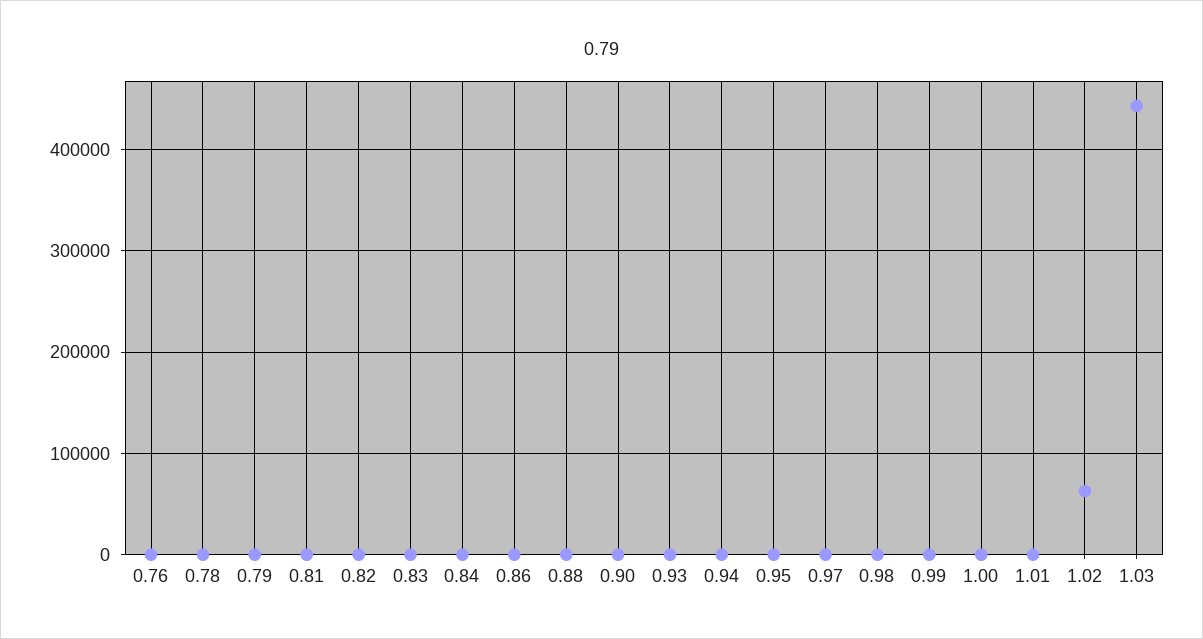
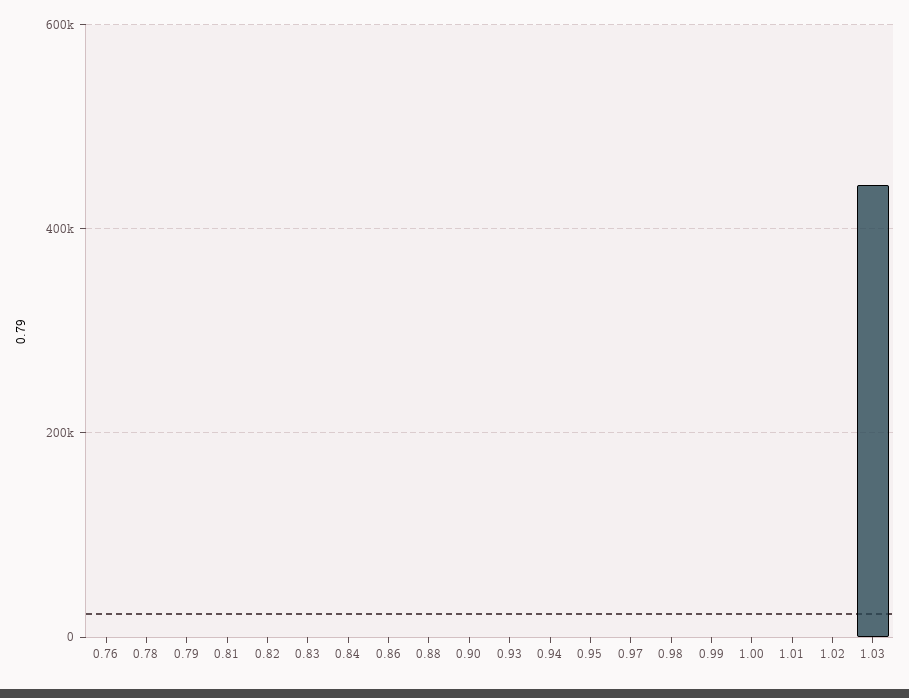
1.02: 60000 -> 0

